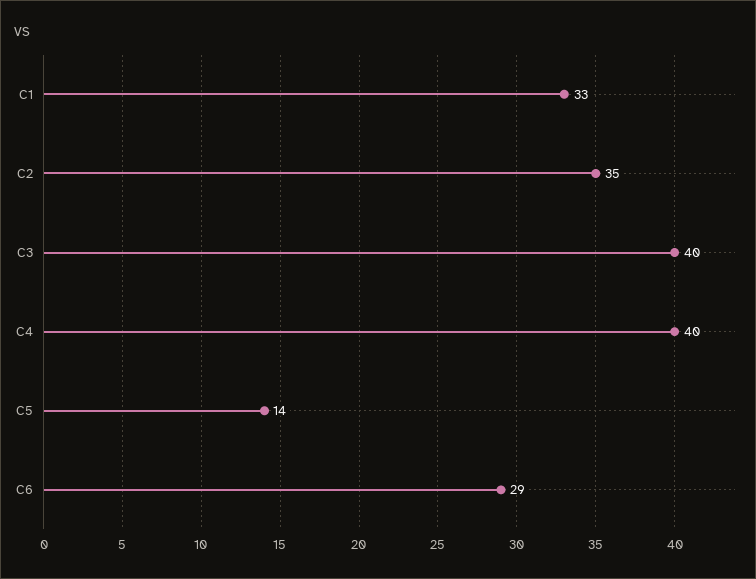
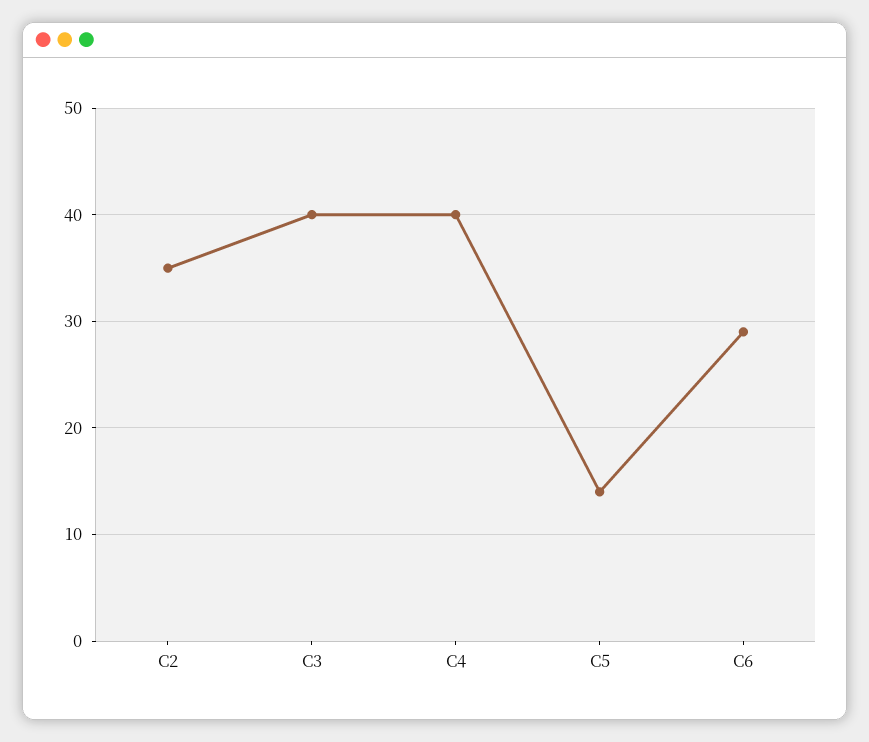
C1: 33 -> none

